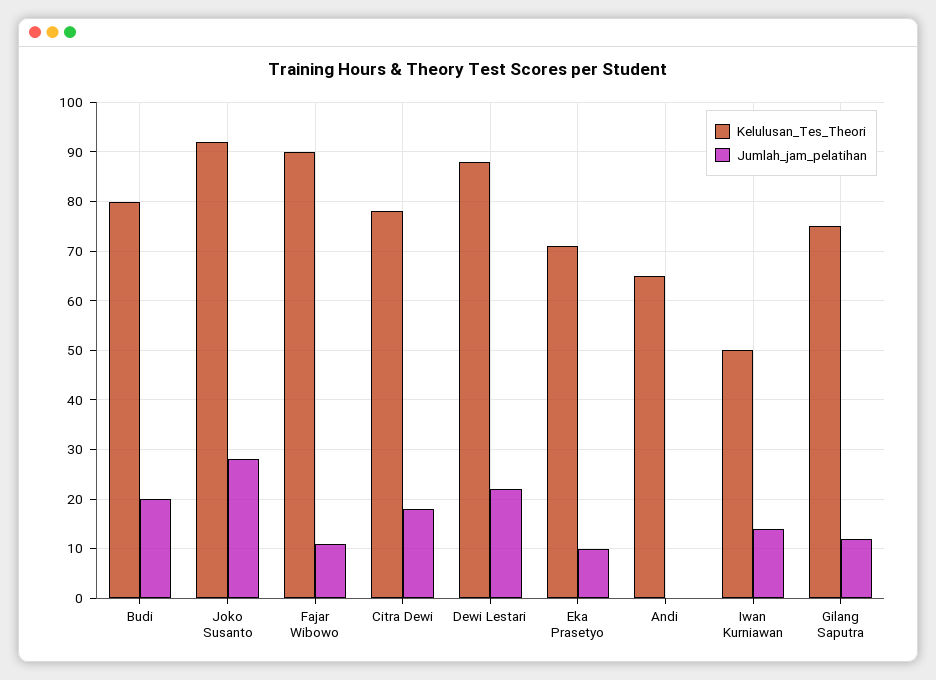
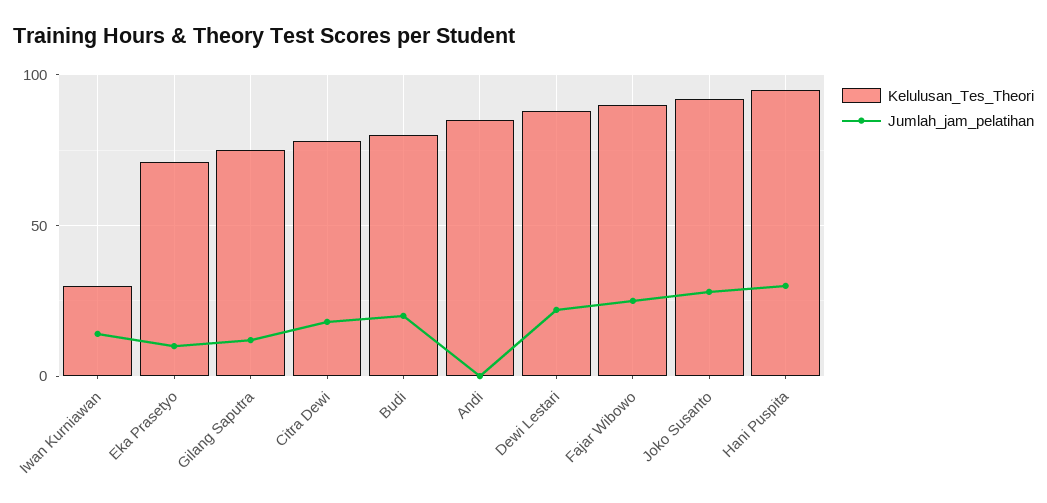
Jumlah_jam_pelatihan, Fajar Wibowo: 10 -> 25
Kelulusan_Tes_Theori, Andi: 65 -> 85
Kelulusan_Tes_Theori, Iwan Kurniawan: 50 -> 30
Kelulusan_Tes_Theori, Hani Puspita: none -> 95
Jumlah_jam_pelatihan, Hani Puspita: none -> 30

